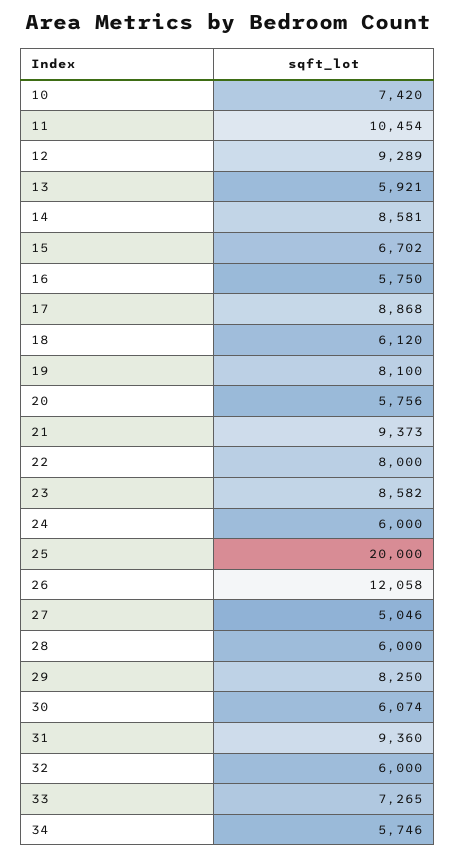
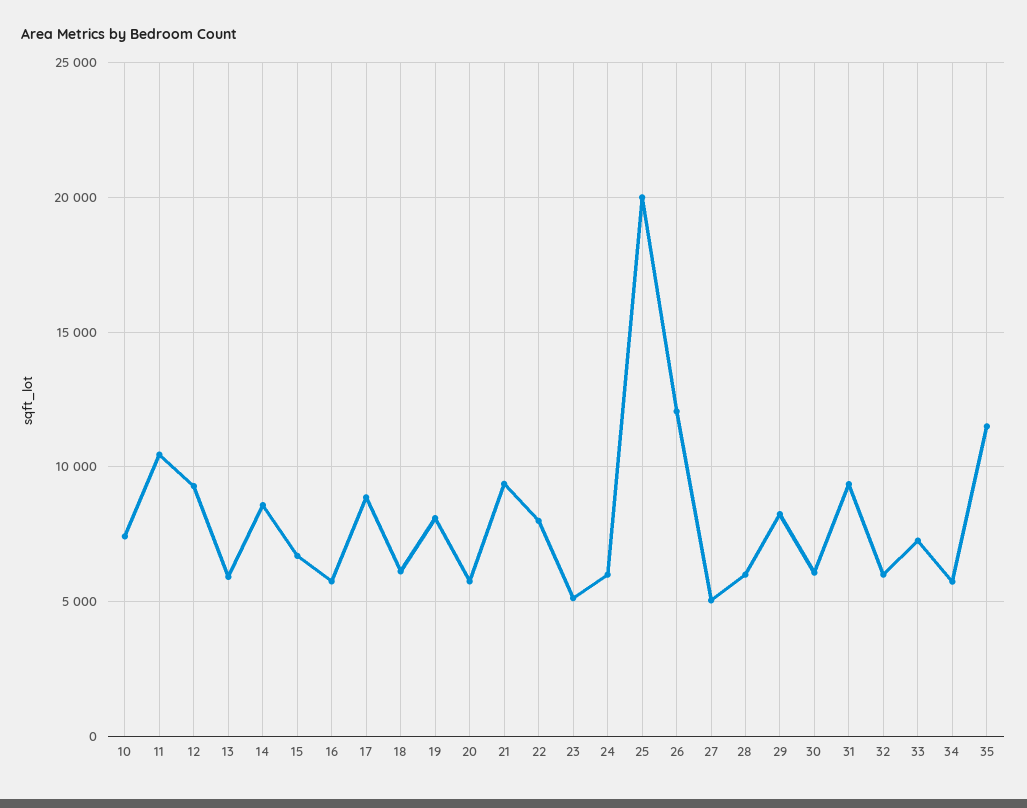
23: 8582 -> 5000
35: none -> 11500

